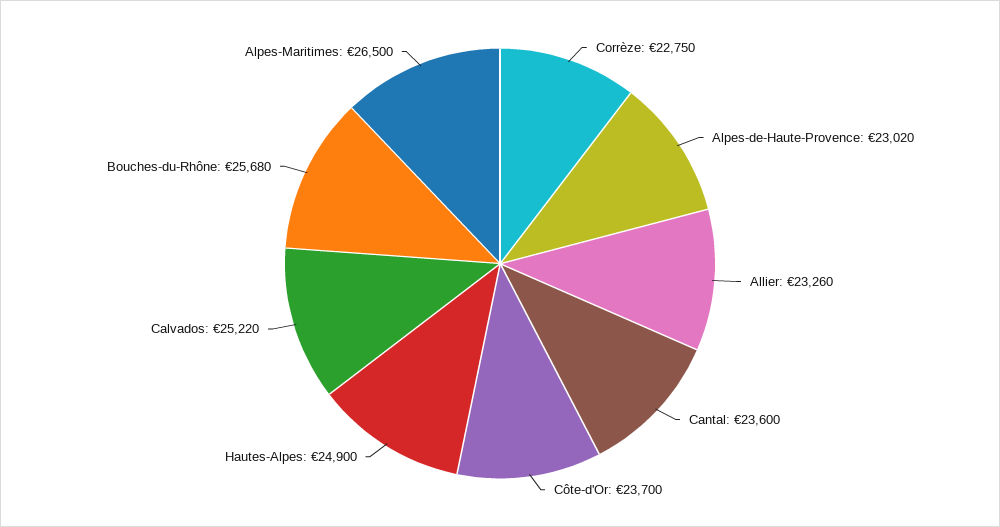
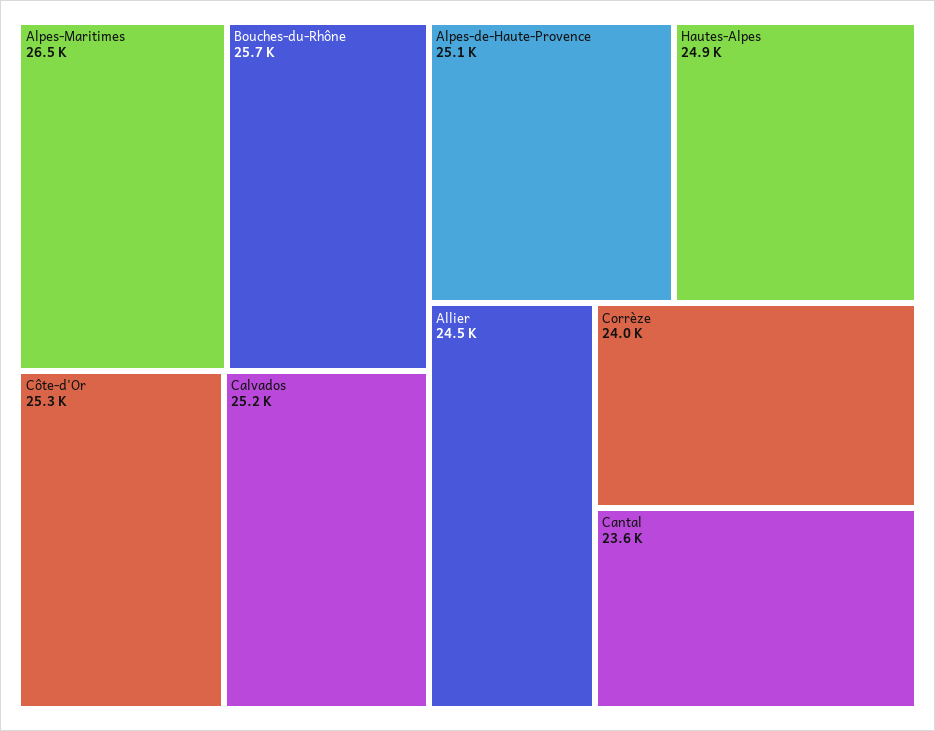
Corrèze: 22750 -> 24000
Alpes-de-Haute-Provence: 23020 -> 25100
Allier: 23260 -> 24500
Côte-d'Or: 23700 -> 25300

